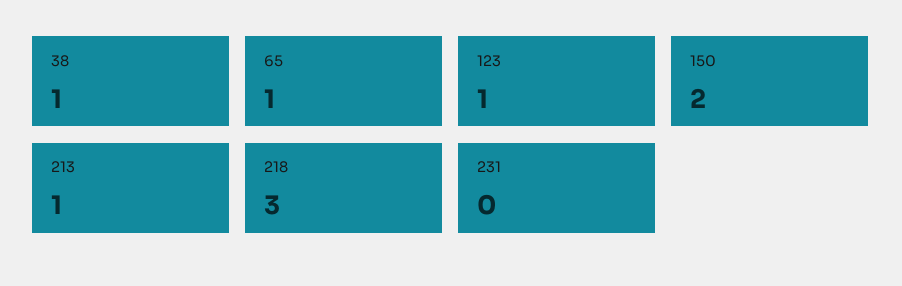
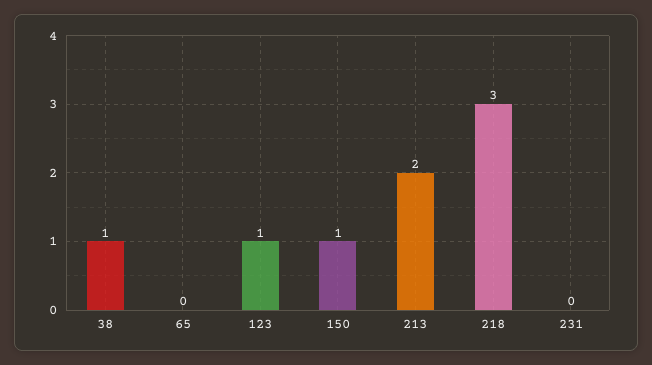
65: 1 -> 0
150: 2 -> 1
213: 1 -> 2

